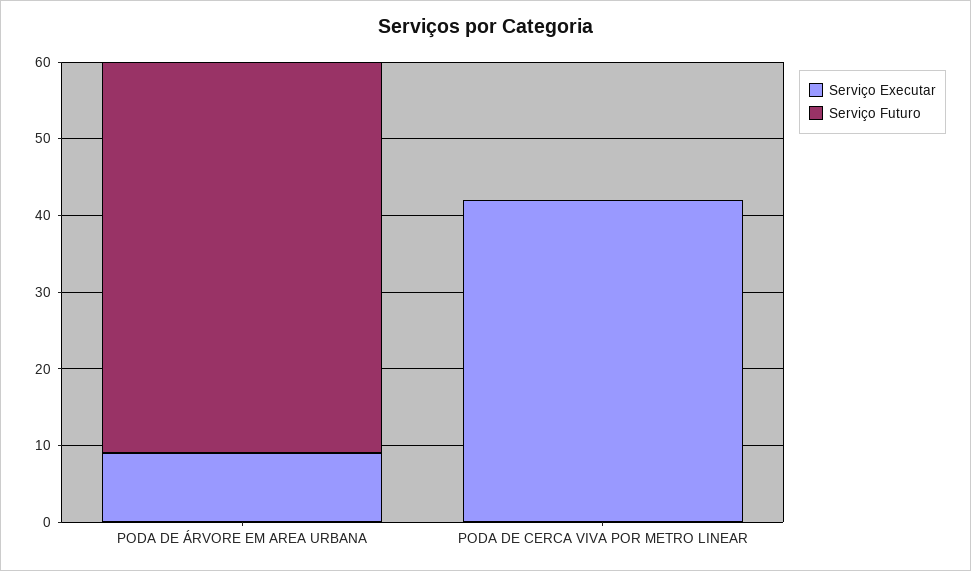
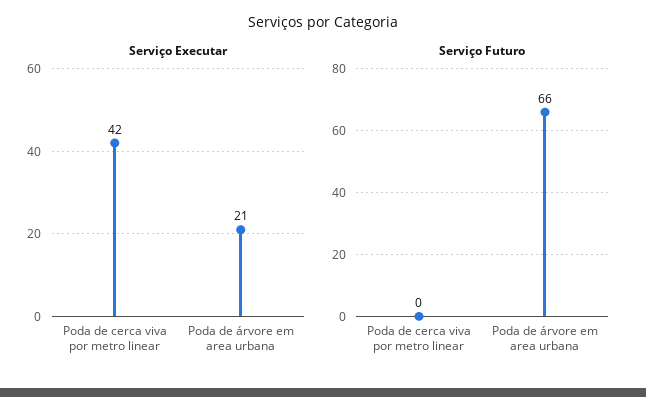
Serviço Executar, PODA DE ÁRVORE EM AREA URBANA: 10 -> 21
Serviço Futuro, PODA DE ÁRVORE EM AREA URBANA: 50 -> 66

